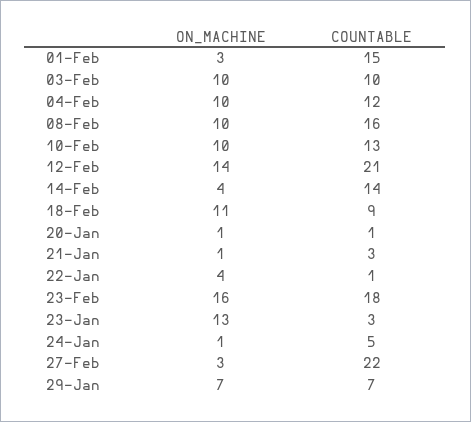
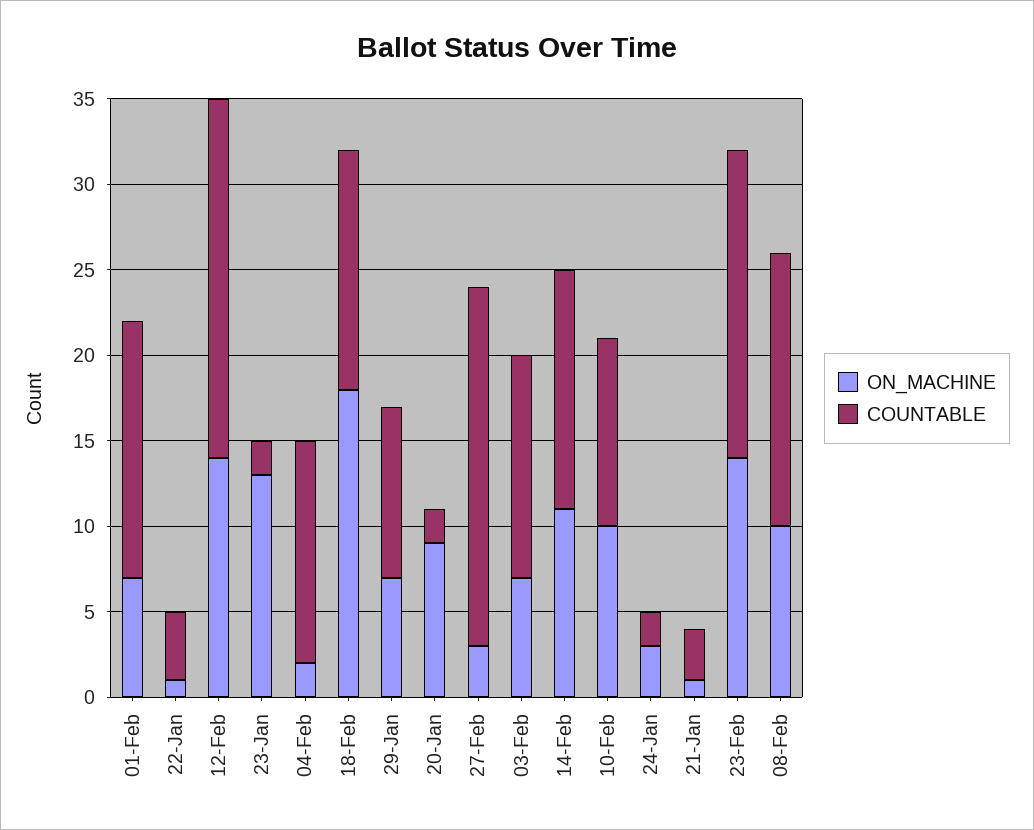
ON_MACHINE, 01-Feb: 3 -> 7
ON_MACHINE, 03-Feb: 10 -> 7
COUNTABLE, 03-Feb: 10 -> 13
ON_MACHINE, 04-Feb: 10 -> 2
COUNTABLE, 04-Feb: 12 -> 13
COUNTABLE, 10-Feb: 13 -> 11
ON_MACHINE, 14-Feb: 4 -> 11
ON_MACHINE, 18-Feb: 11 -> 18
COUNTABLE, 18-Feb: 9 -> 14
ON_MACHINE, 20-Jan: 1 -> 9
COUNTABLE, 20-Jan: 1 -> 2
ON_MACHINE, 22-Jan: 4 -> 1
COUNTABLE, 22-Jan: 1 -> 4
ON_MACHINE, 23-Feb: 16 -> 14
COUNTABLE, 23-Jan: 3 -> 2
ON_MACHINE, 24-Jan: 1 -> 3
COUNTABLE, 24-Jan: 5 -> 2
COUNTABLE, 27-Feb: 22 -> 21
COUNTABLE, 29-Jan: 7 -> 10

